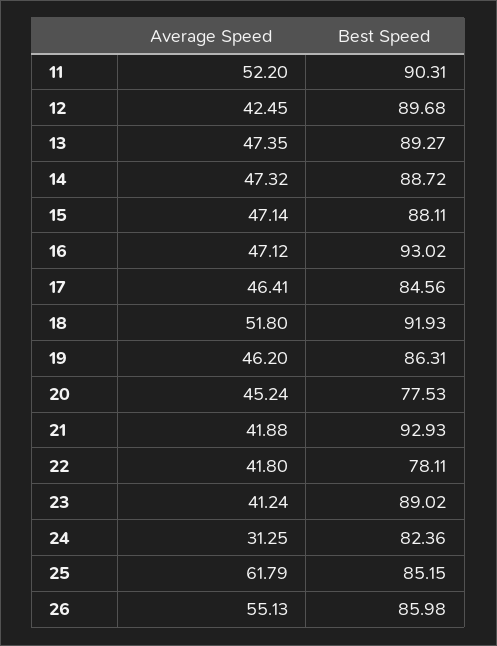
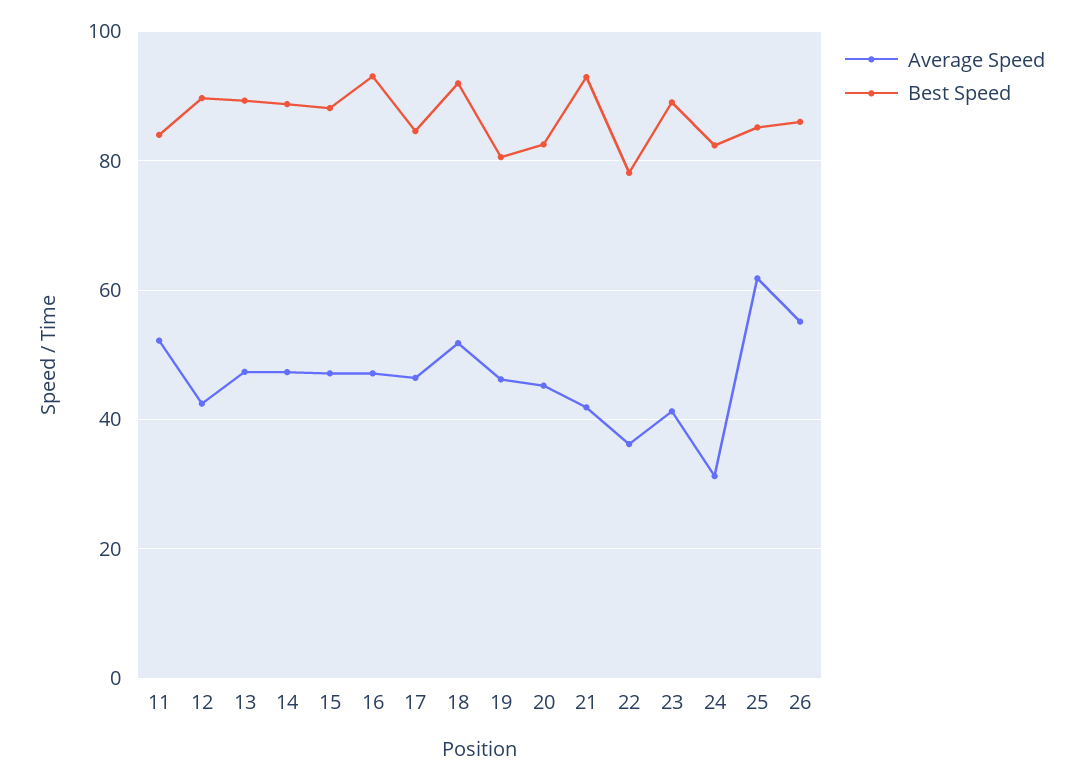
Best Speed, 11: 90.31 -> 84
Best Speed, 19: 86.31 -> 80
Best Speed, 20: 77.53 -> 82
Average Speed, 22: 41.8 -> 36

